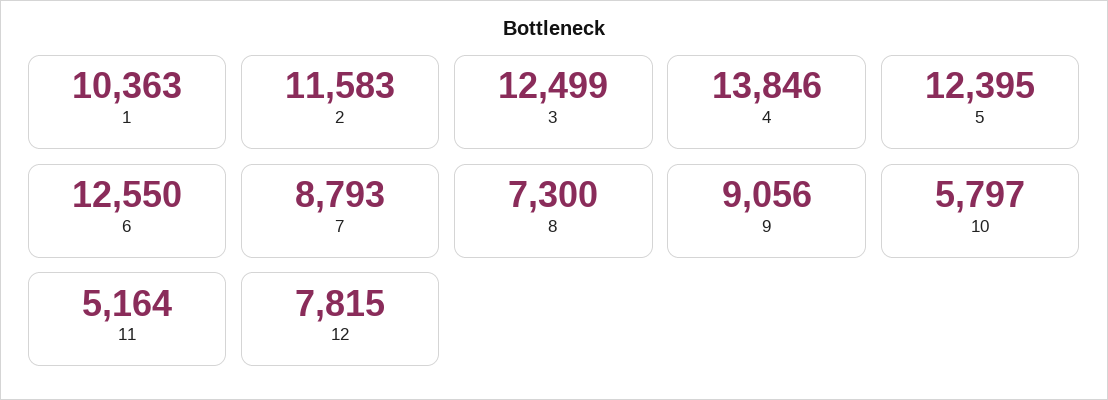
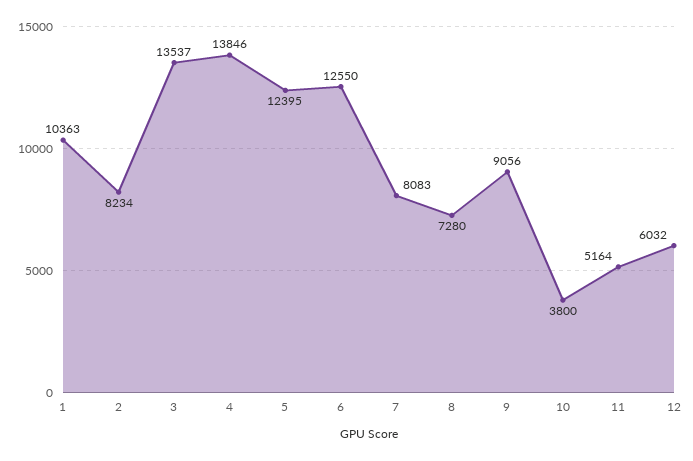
2: 11583 -> 8234
3: 12499 -> 13537
7: 8793 -> 8083
8: 7300 -> 7280
10: 5797 -> 3800
12: 7815 -> 6032

